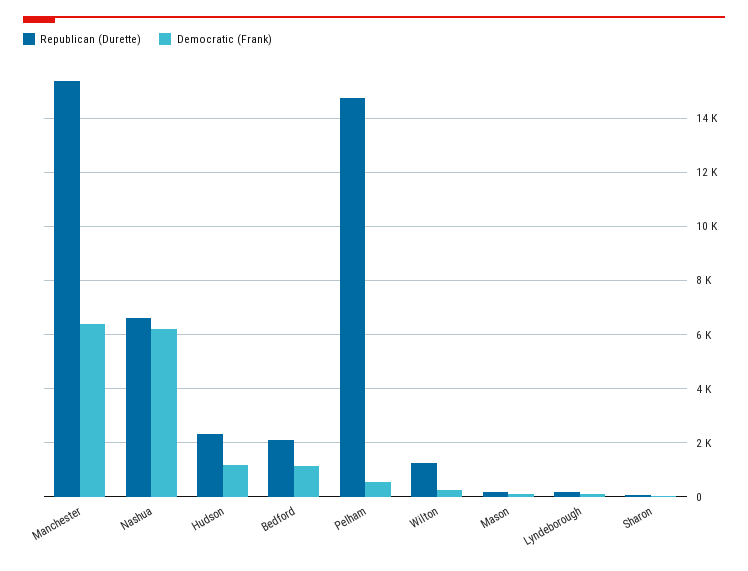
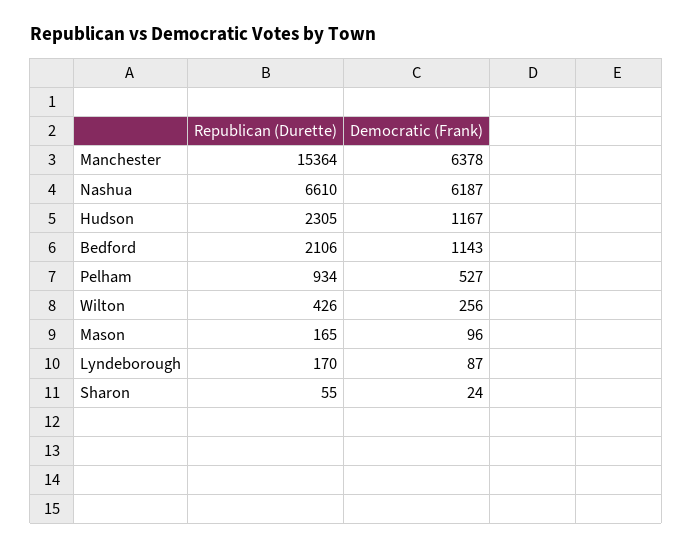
Republican (Durette), Pelham: 14750 -> 934
Republican (Durette), Wilton: 1250 -> 426

